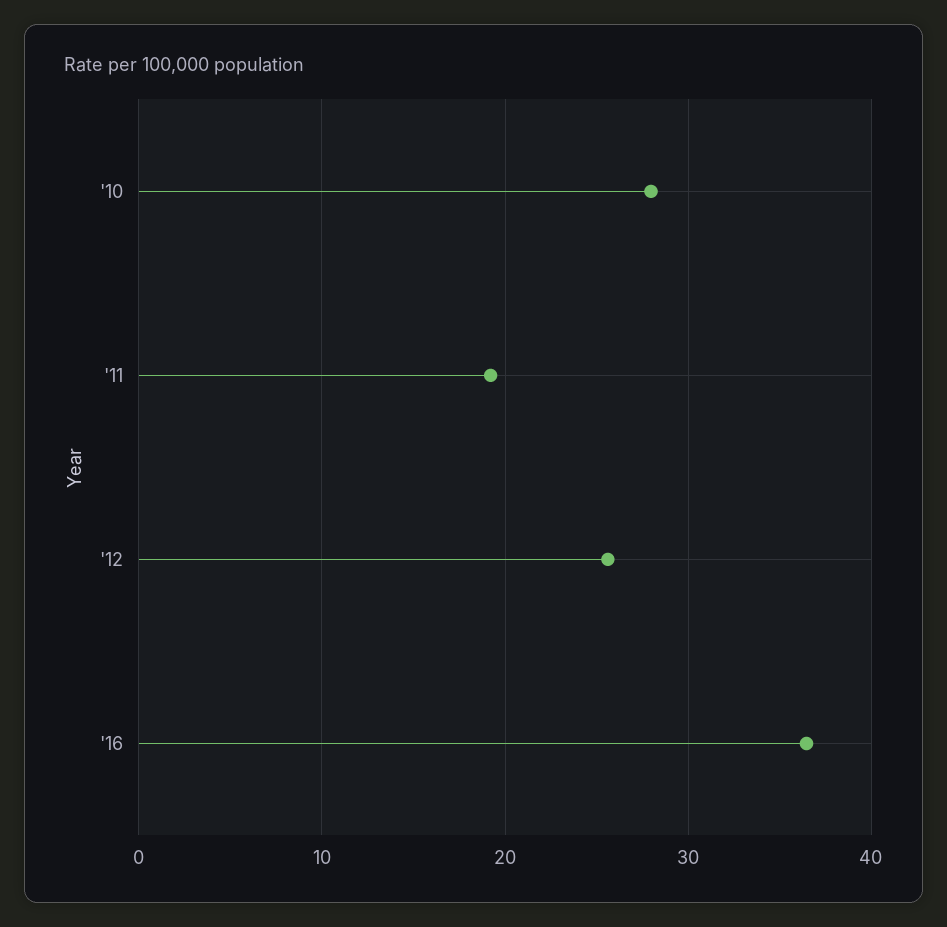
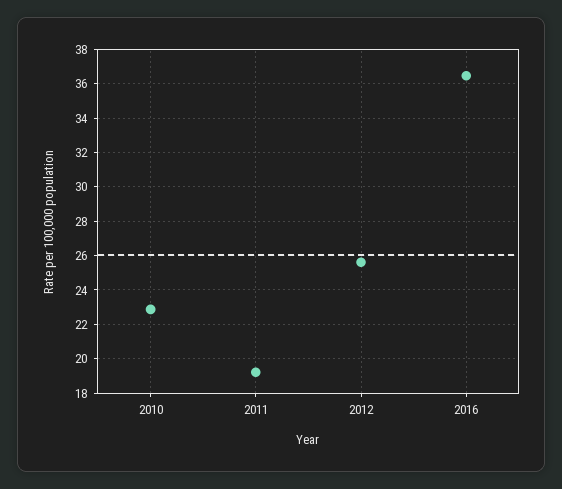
'10: 28 -> 23

